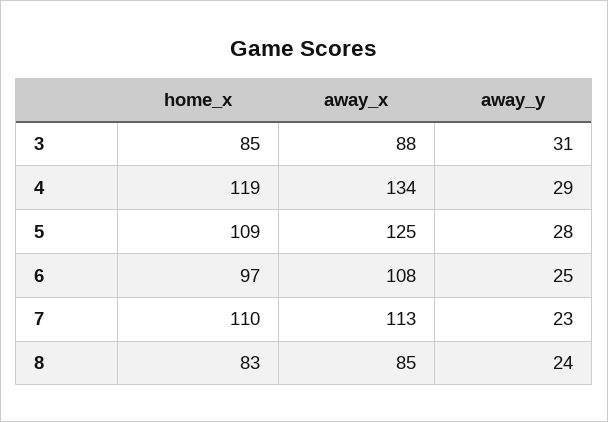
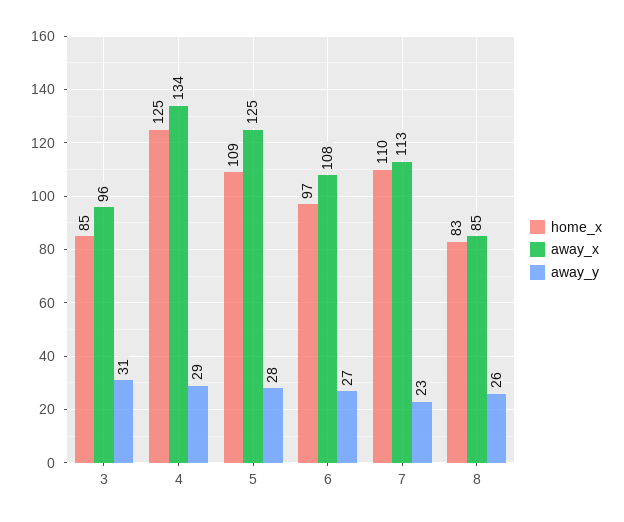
away_x, 3: 88 -> 96
home_x, 4: 119 -> 125
away_y, 6: 25 -> 27
away_y, 8: 24 -> 26

